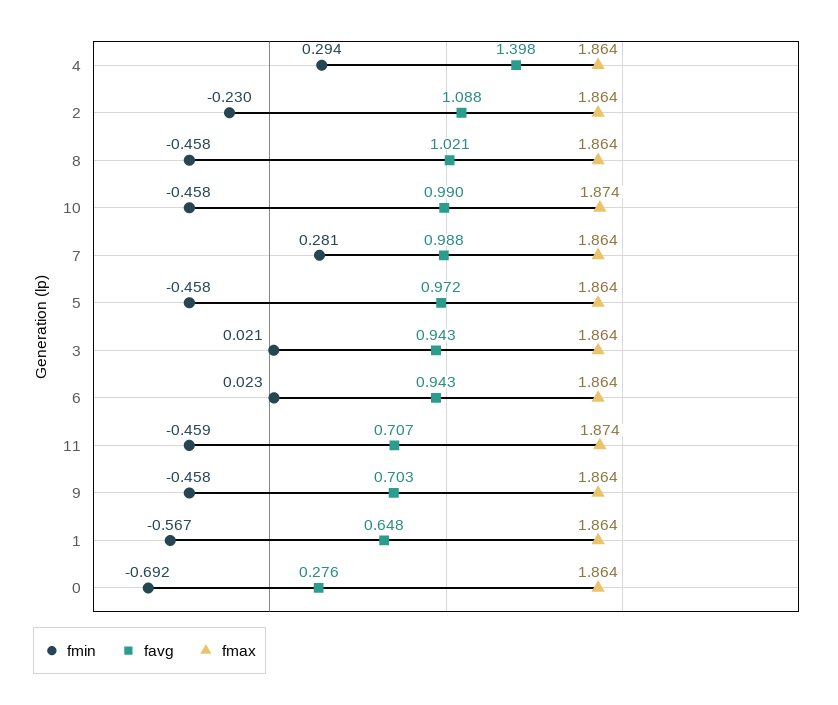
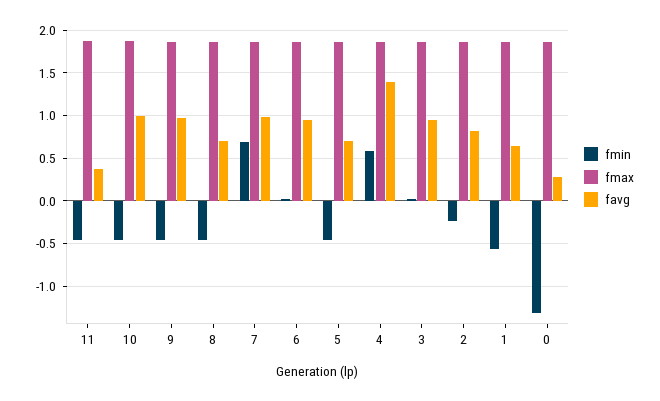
fmin, 4: 0.294 -> 0.6
favg, 2: 1.088 -> 0.8
favg, 8: 1.021 -> 0.7
fmin, 7: 0.281 -> 0.7
favg, 5: 0.972 -> 0.7
favg, 11: 0.707 -> 0.4
favg, 9: 0.703 -> 1
fmin, 0: -0.692 -> -1.3

